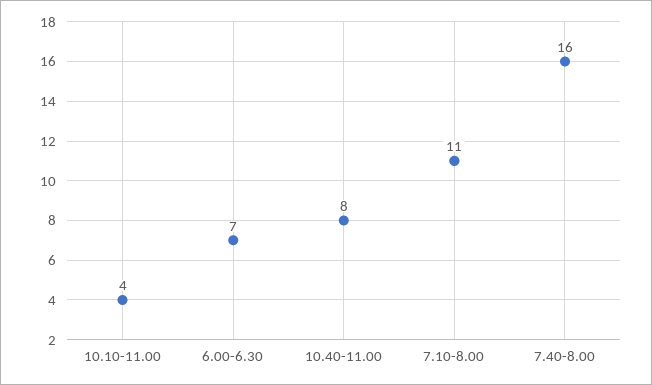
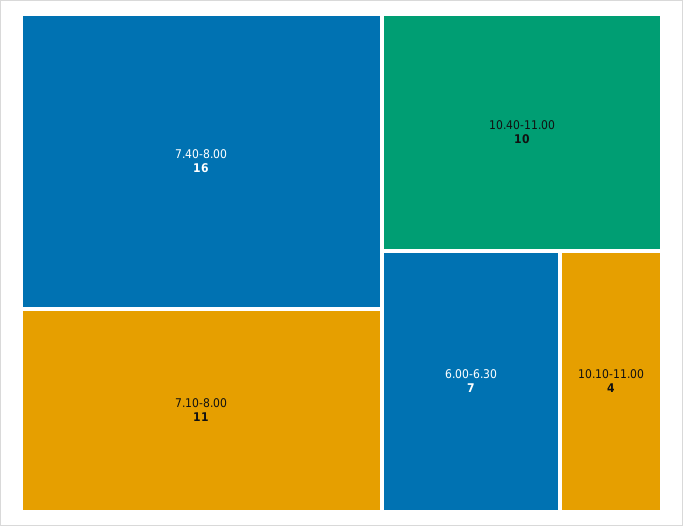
10.40-11.00: 8 -> 10

